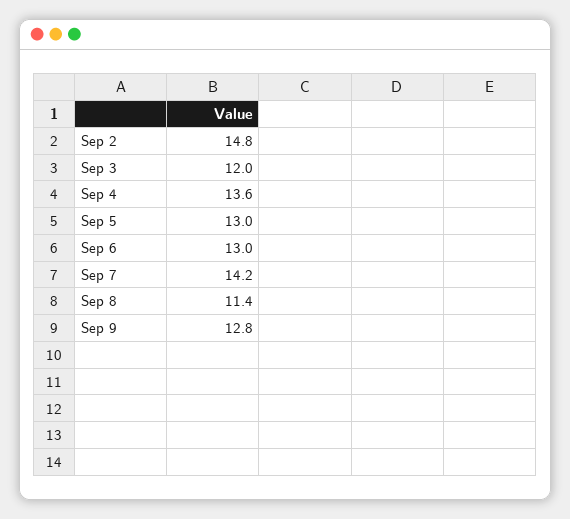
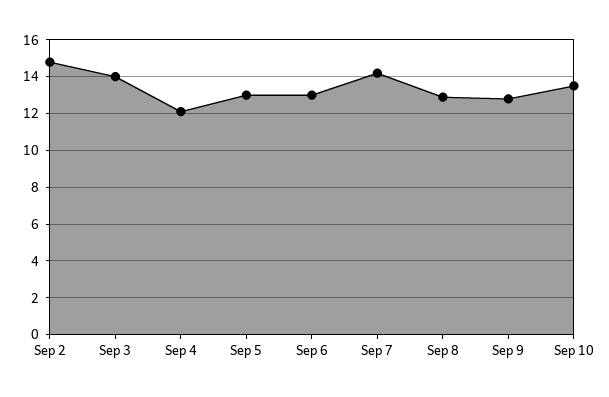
Sep 3: 12 -> 14
Sep 4: 13.6 -> 12
Sep 8: 11.4 -> 13
Sep 10: none -> 13.5

